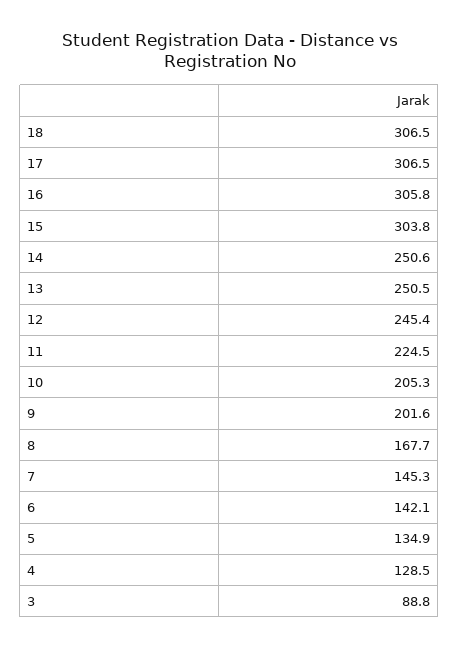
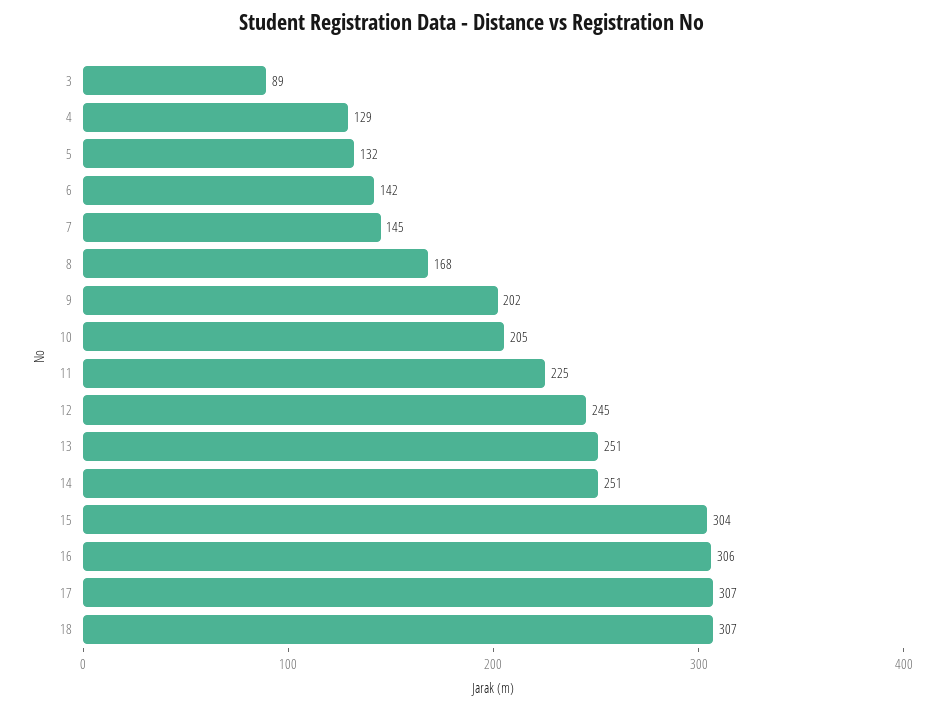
5: 134.9 -> 132

